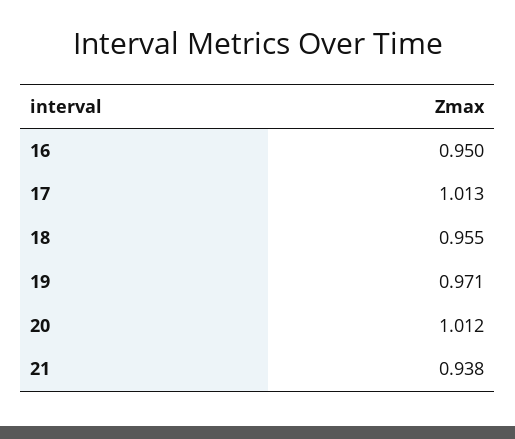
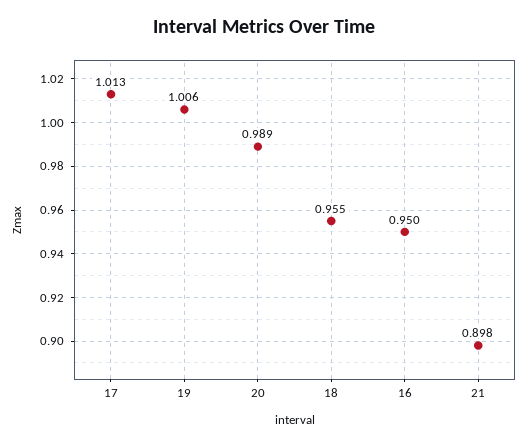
19: 0.971 -> 1.006
20: 1.012 -> 0.989
21: 0.938 -> 0.898

